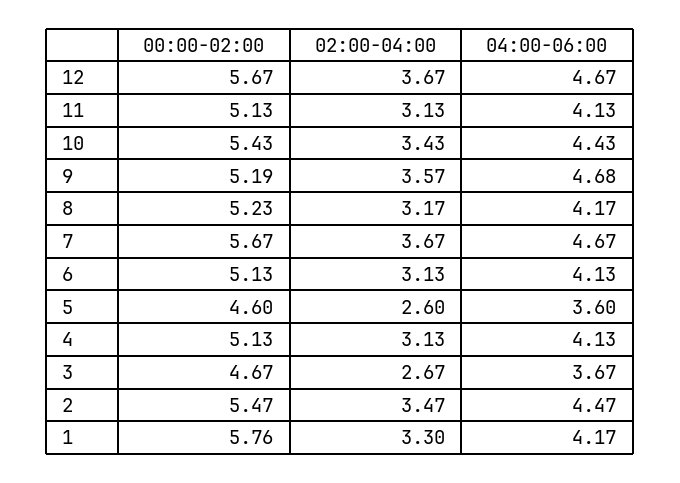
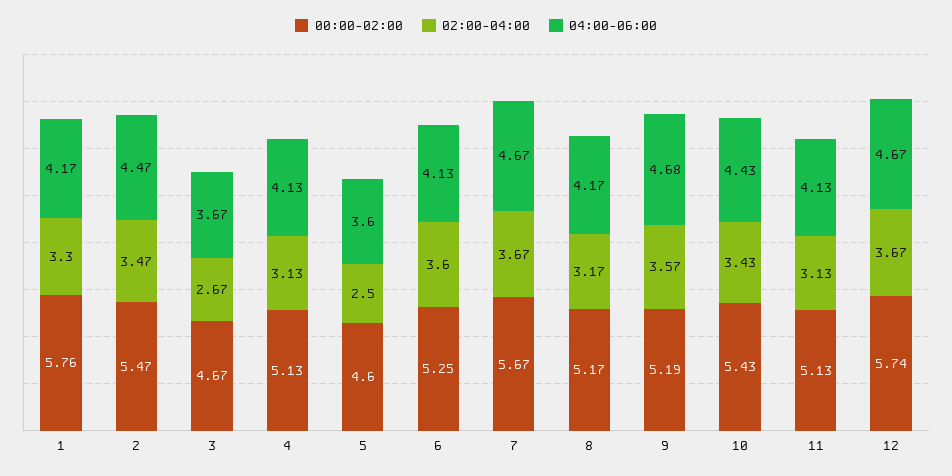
00:00-02:00, 12: 5.67 -> 5.74
00:00-02:00, 8: 5.23 -> 5.17
00:00-02:00, 6: 5.13 -> 5.25
02:00-04:00, 6: 3.13 -> 3.6
02:00-04:00, 5: 2.6 -> 2.5

